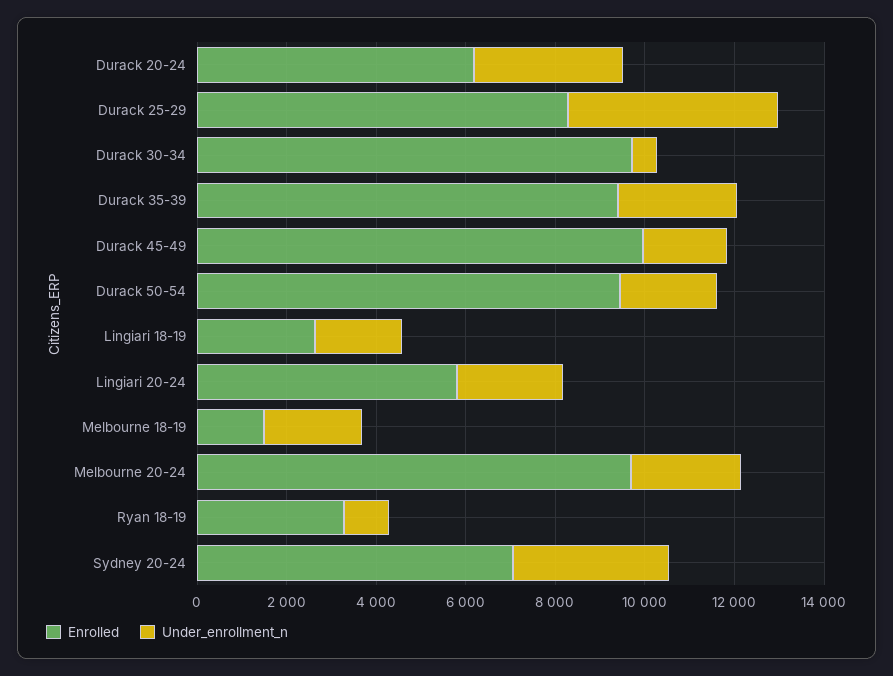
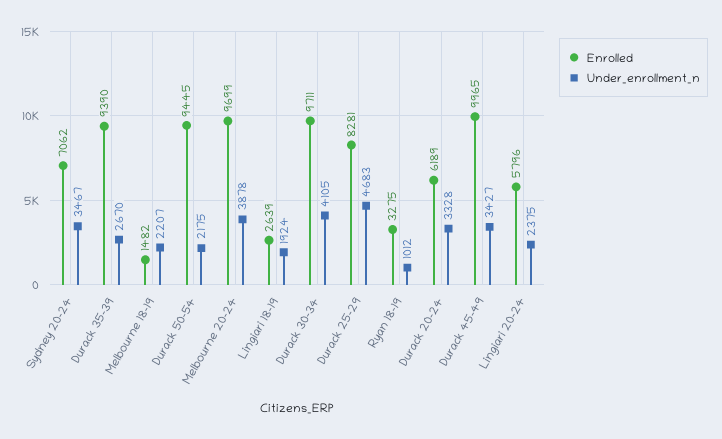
Under_enrollment_n, Durack 30-34: 500 -> 4105
Under_enrollment_n, Durack 45-49: 2000 -> 3427
Under_enrollment_n, Melbourne 20-24: 2500 -> 3878

